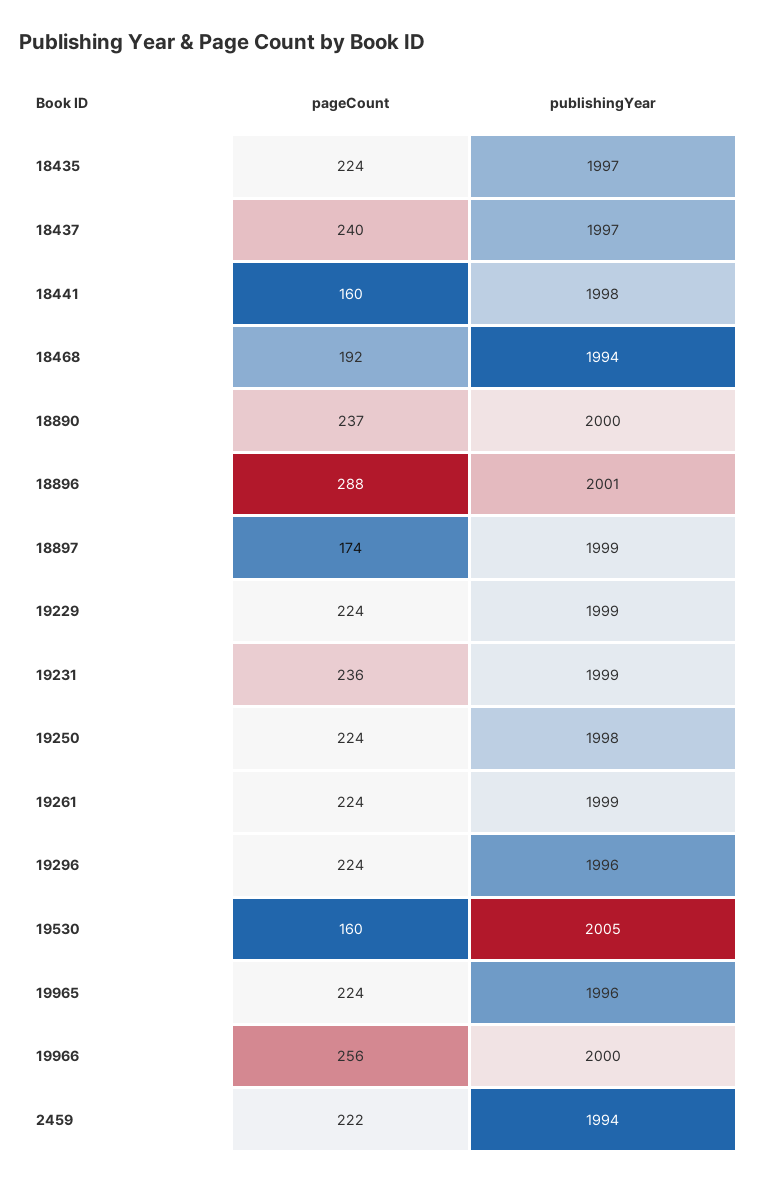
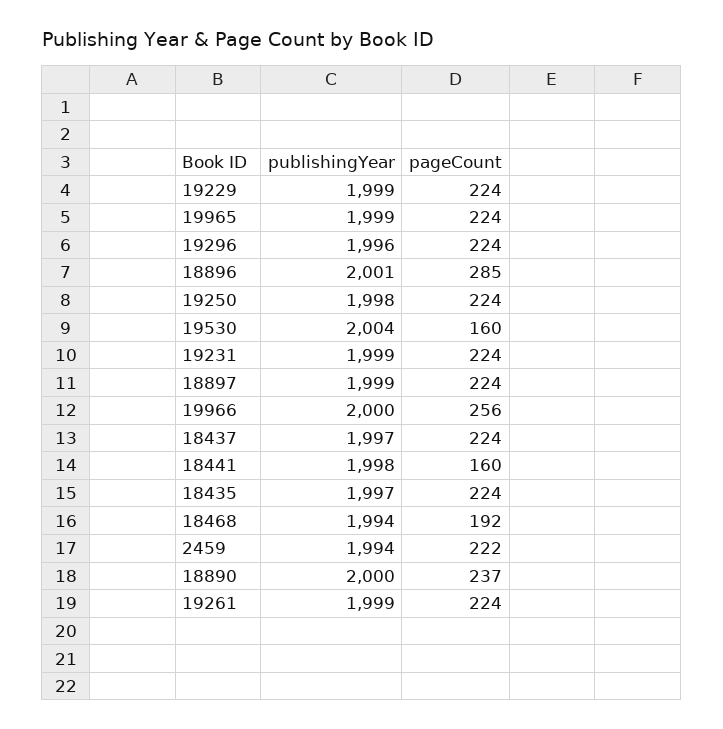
pageCount, 18437: 240 -> 224
pageCount, 18896: 288 -> 285
pageCount, 18897: 174 -> 224
pageCount, 19231: 236 -> 224
publishingYear, 19530: 2005 -> 2004
publishingYear, 19965: 1996 -> 1999

